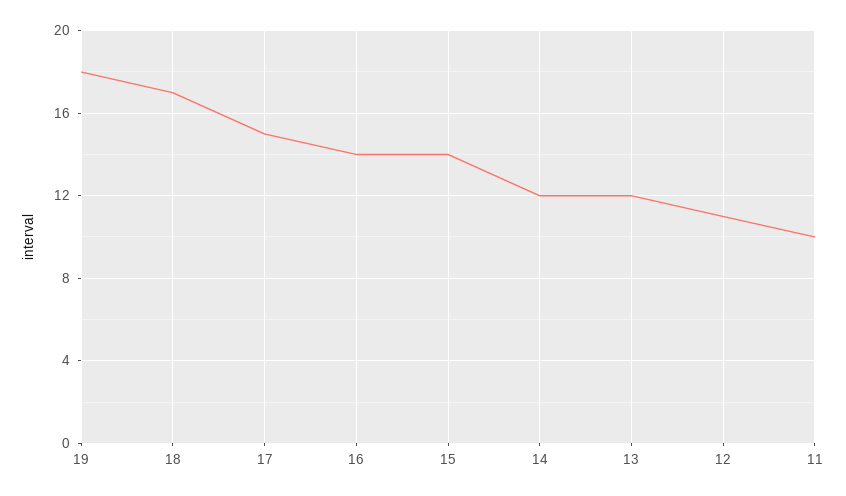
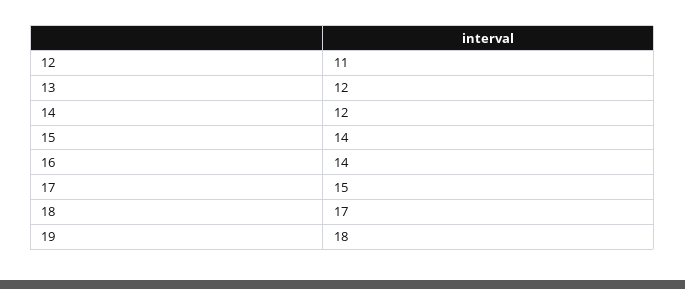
11: 10 -> none

